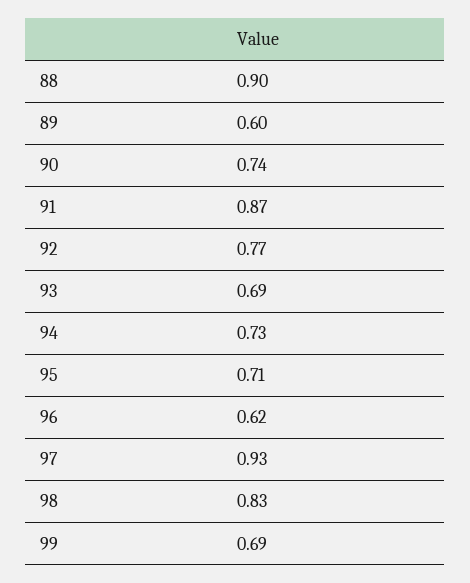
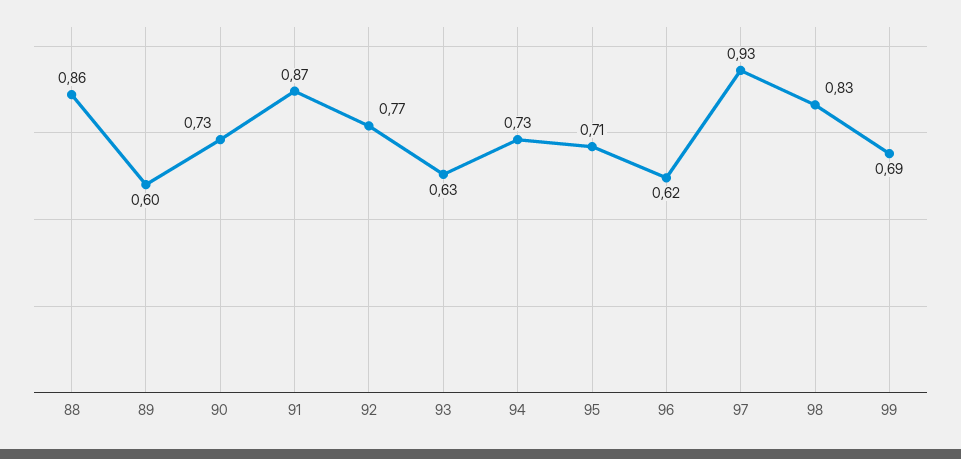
88: 0.9 -> 0.86
90: 0.74 -> 0.73
93: 0.69 -> 0.63

